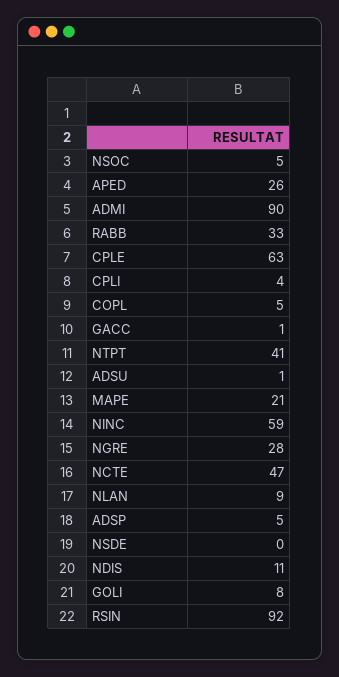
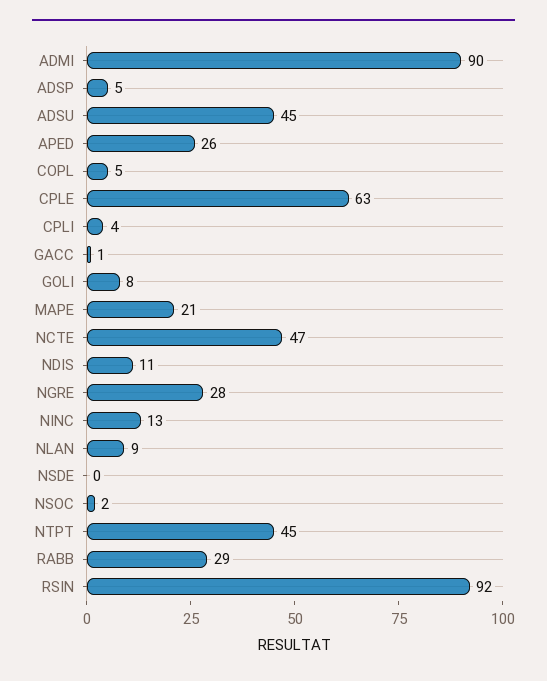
NSOC: 5 -> 2
RABB: 33 -> 29
NTPT: 41 -> 45
ADSU: 1 -> 45
NINC: 59 -> 13

